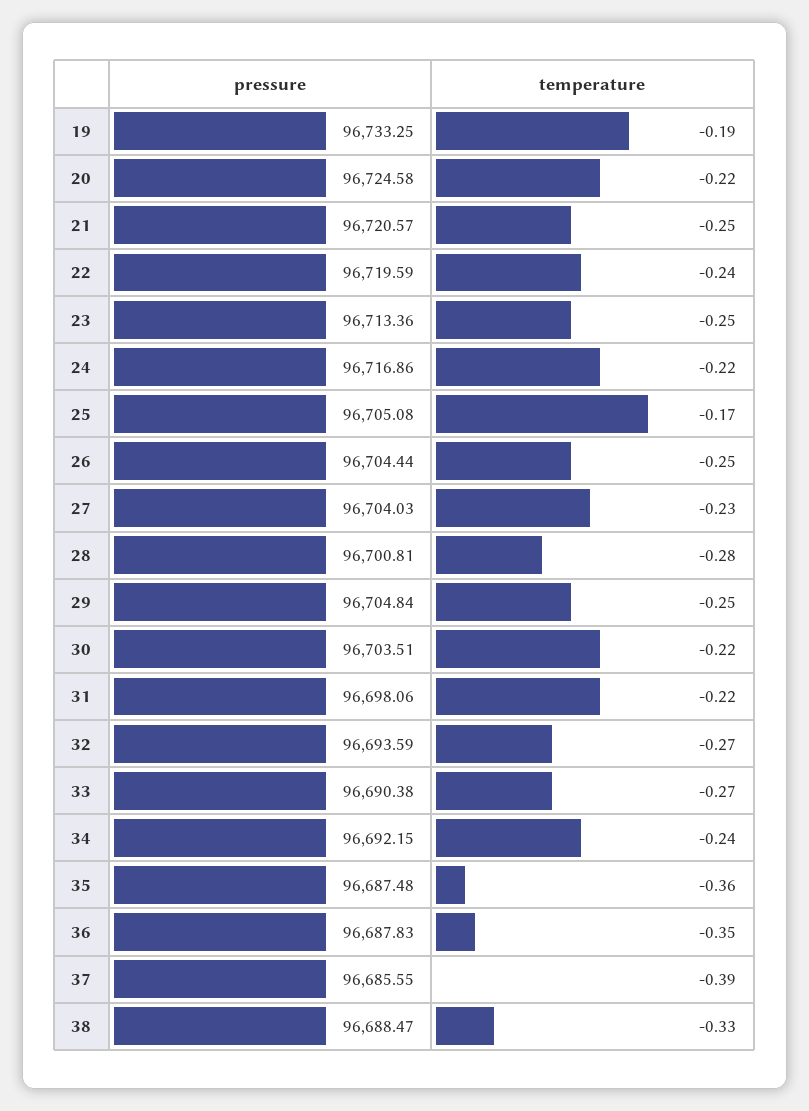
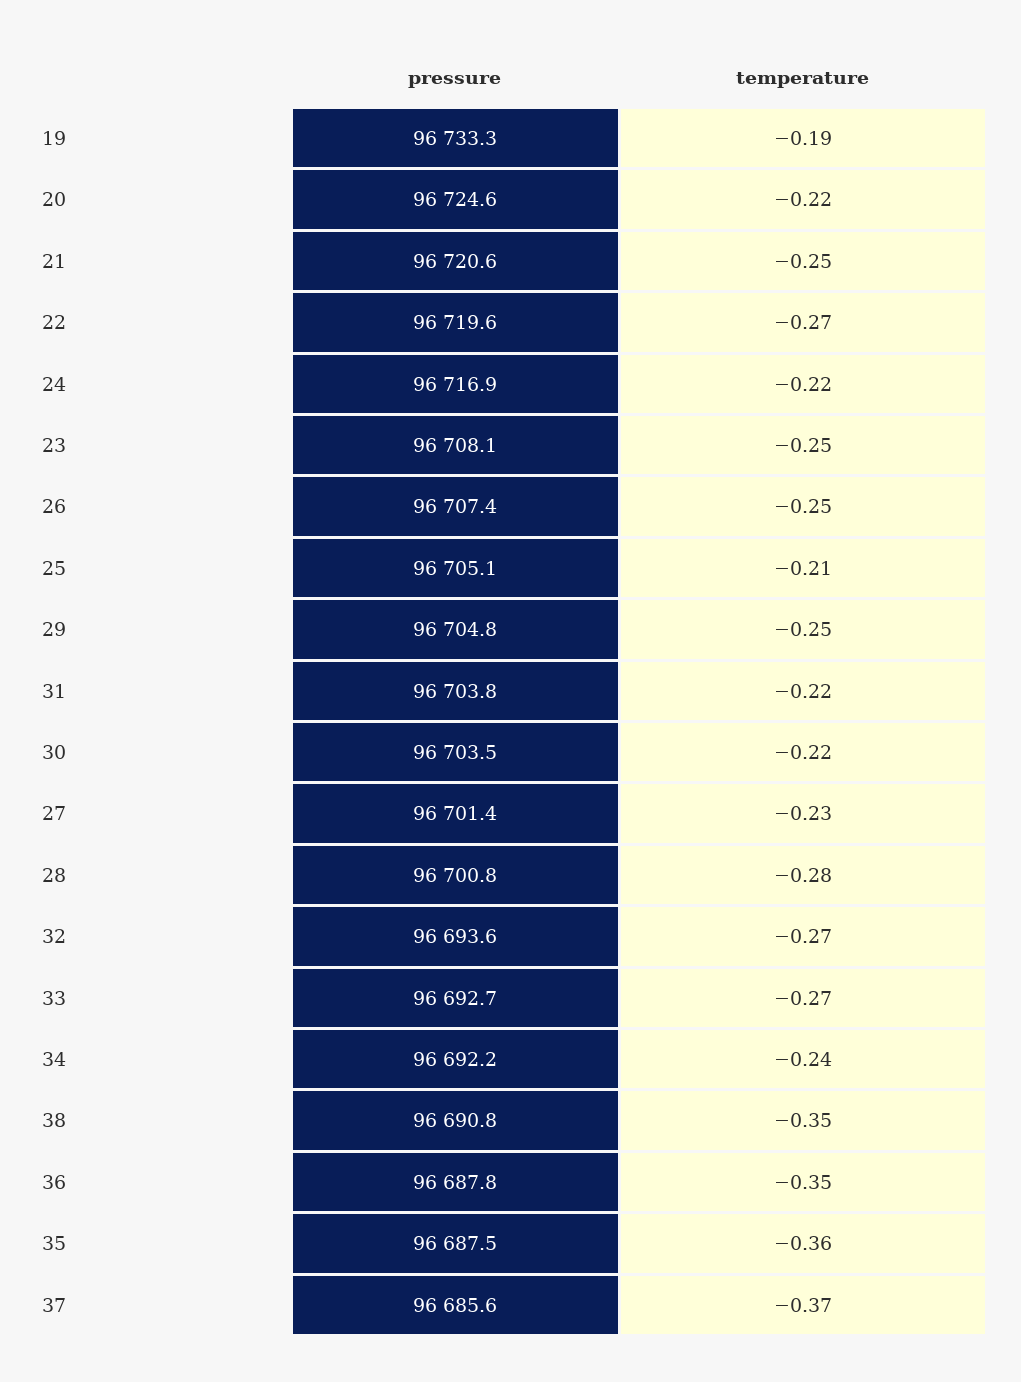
temperature, 22: -0.24 -> -0.27
pressure, 23: 96713.36 -> 96708.1
temperature, 25: -0.17 -> -0.21
pressure, 26: 96704.44 -> 96707.4
pressure, 27: 96704.03 -> 96701.4
pressure, 31: 96698.06 -> 96703.8
pressure, 33: 96690.38 -> 96692.7
temperature, 37: -0.39 -> -0.37
pressure, 38: 96688.47 -> 96690.8
temperature, 38: -0.33 -> -0.35

